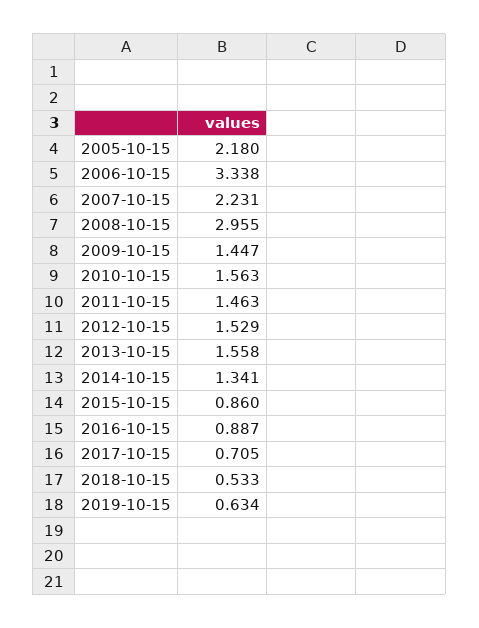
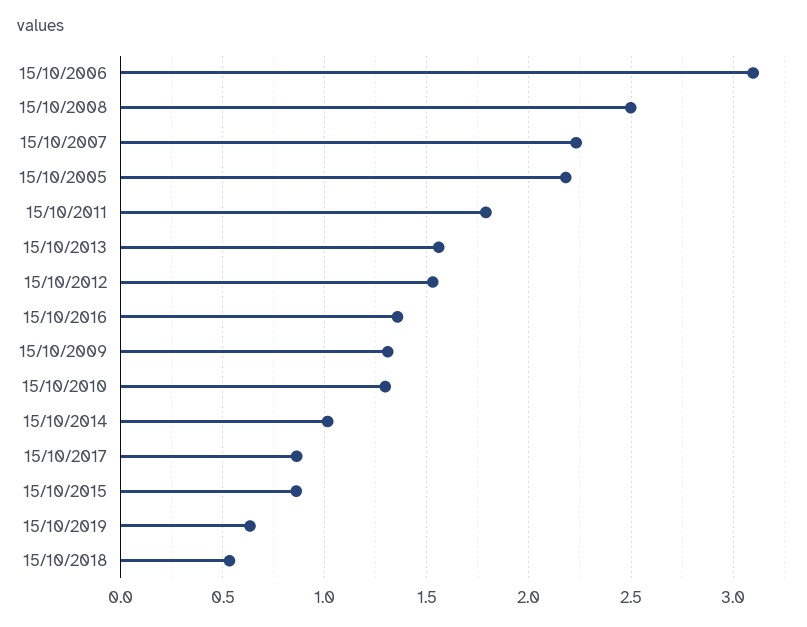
2006-10-15: 3.338 -> 3.1
2008-10-15: 2.955 -> 2.5
2009-10-15: 1.447 -> 1.3
2010-10-15: 1.563 -> 1.3
2011-10-15: 1.463 -> 1.8
2014-10-15: 1.341 -> 1
2016-10-15: 0.887 -> 1.35
2017-10-15: 0.705 -> 0.85

